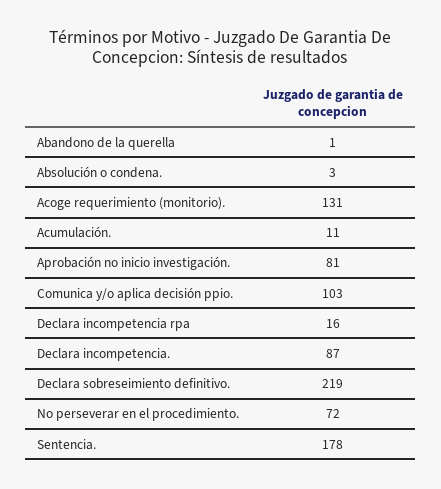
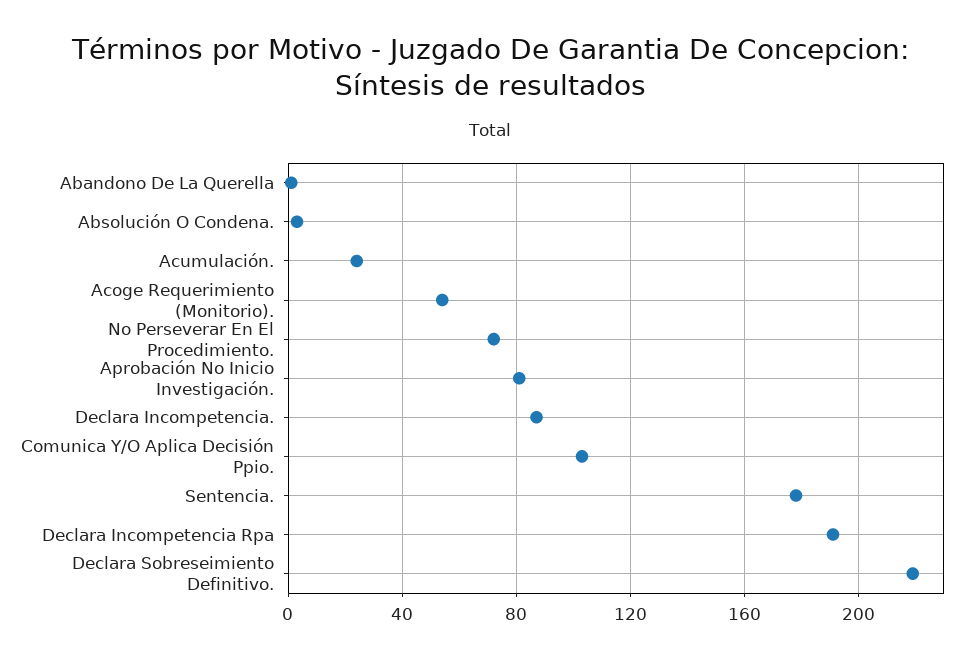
Acoge requerimiento (monitorio).: 131 -> 55
Acumulación.: 11 -> 25
Declara incompetencia rpa: 16 -> 190

